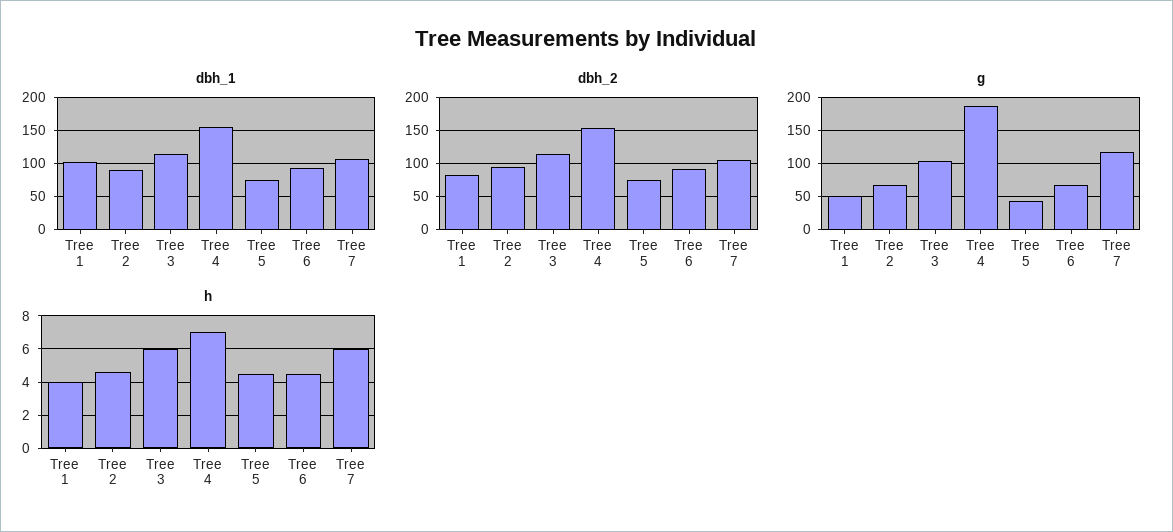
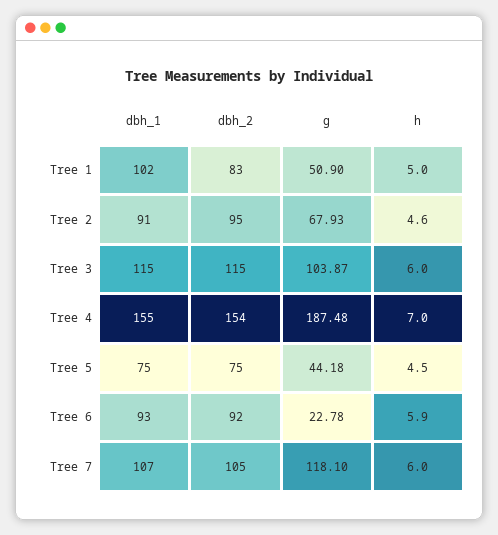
g, Tree 6: 70 -> 22.78
h, Tree 1: 4 -> 5
h, Tree 6: 4.5 -> 5.9

